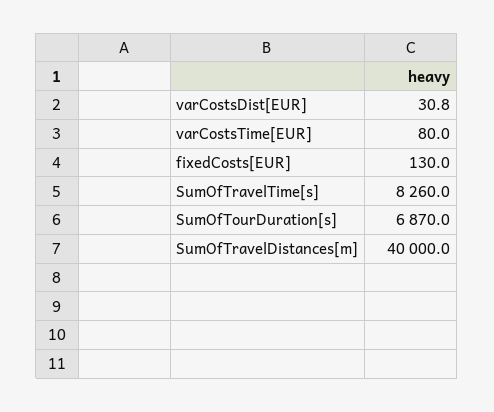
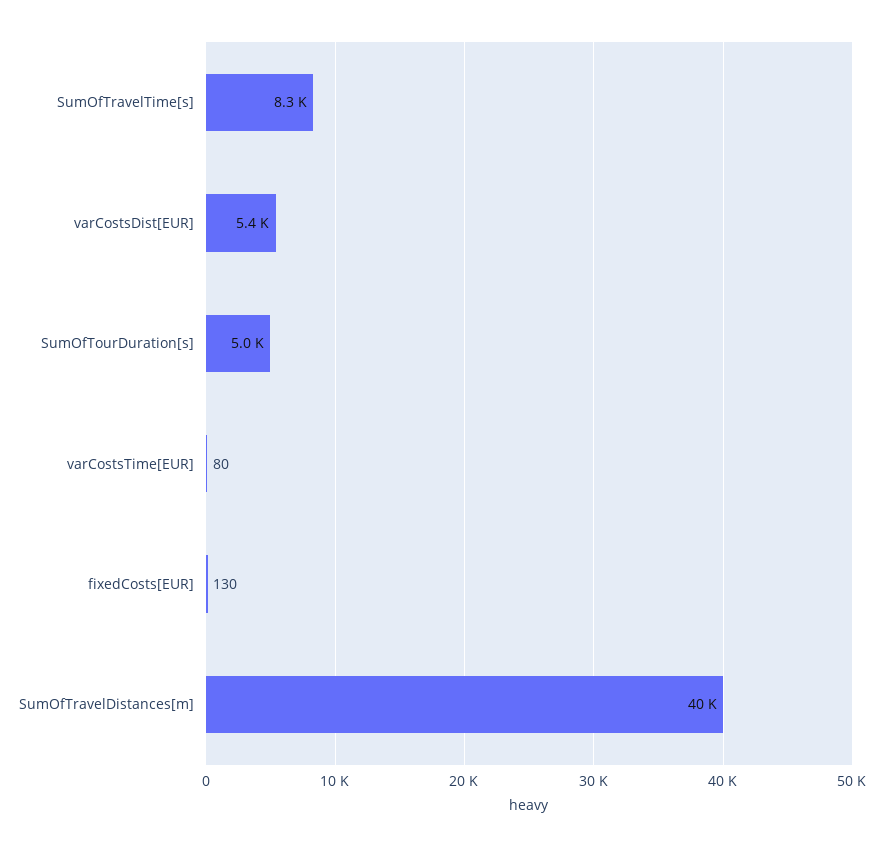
varCostsDist[EUR]: 30.8 -> 5400
SumOfTourDuration[s]: 6870 -> 5000

